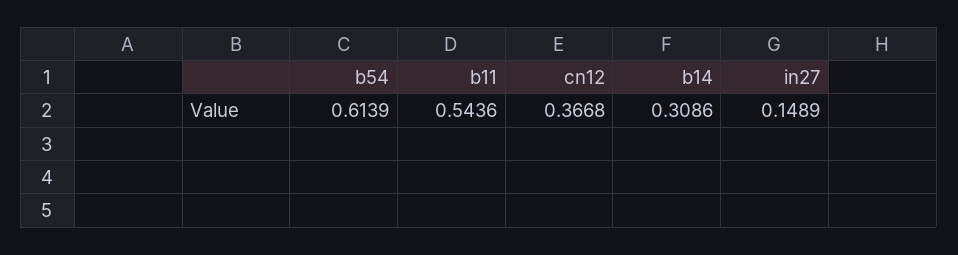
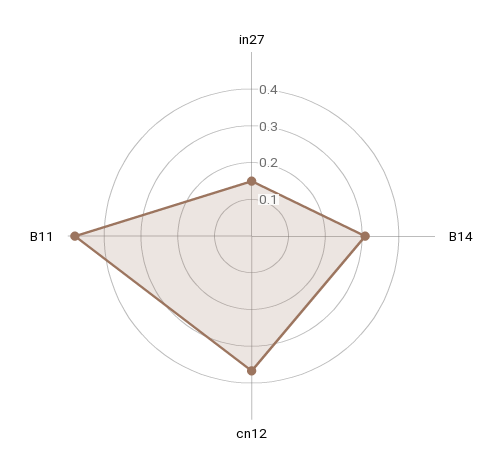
b54: 0.6139 -> none
b11: 0.5436 -> 0.475

